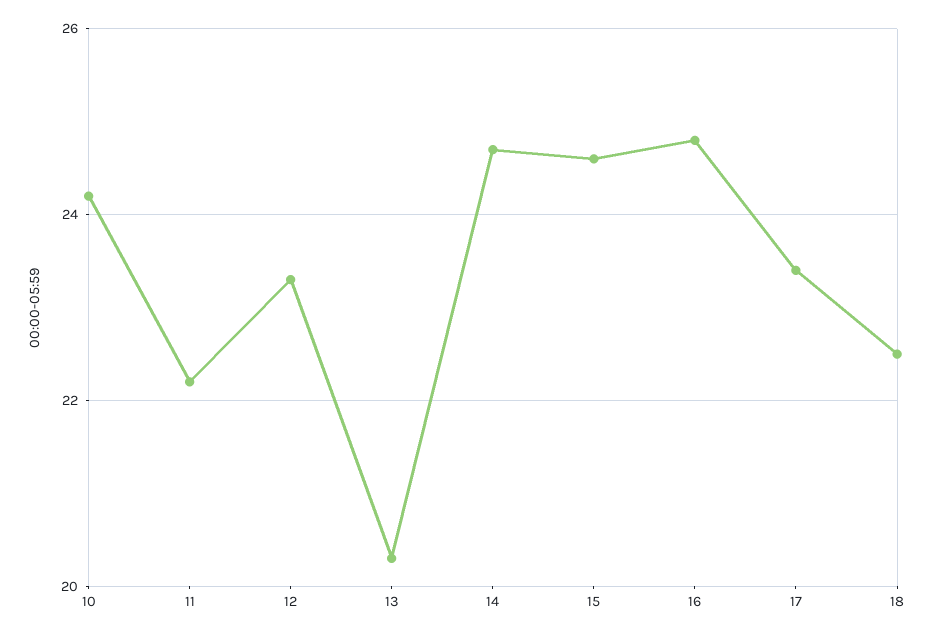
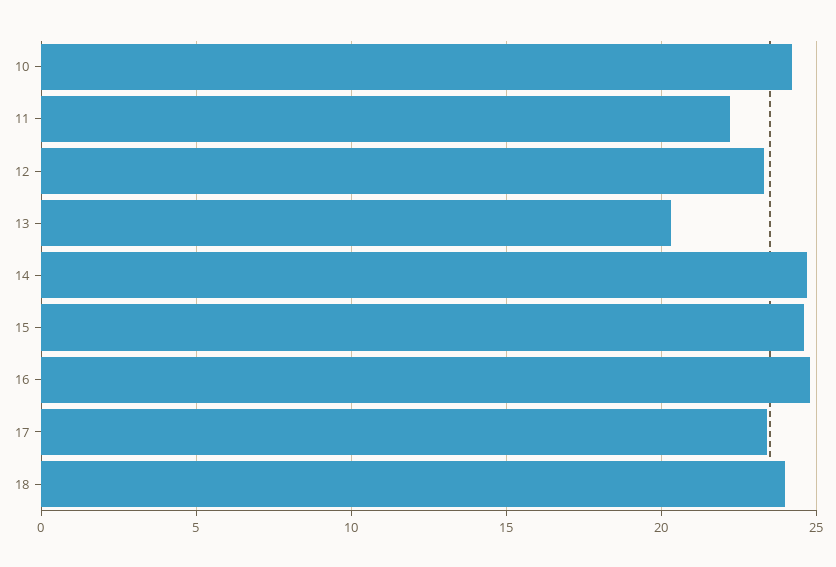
18: 22.5 -> 24

